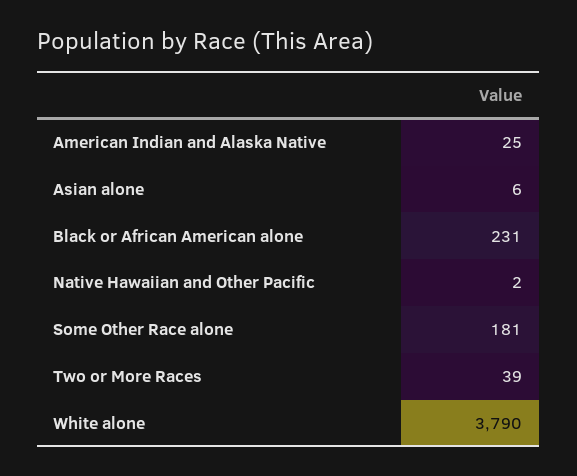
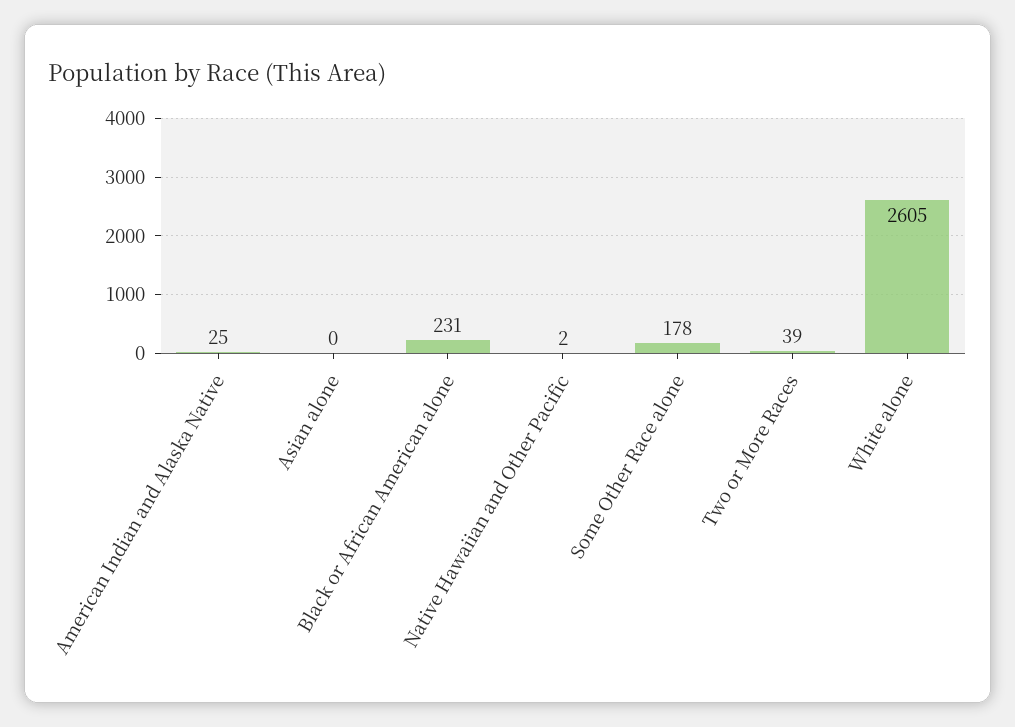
Asian alone: 6 -> 0
Some Other Race alone: 181 -> 178
White alone: 3790 -> 2605

